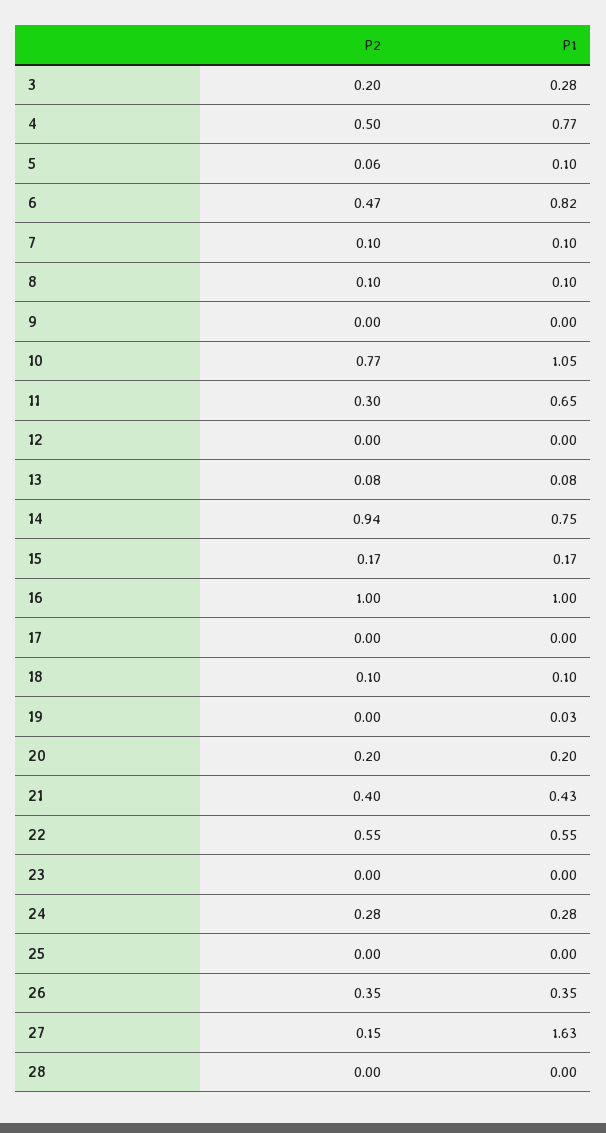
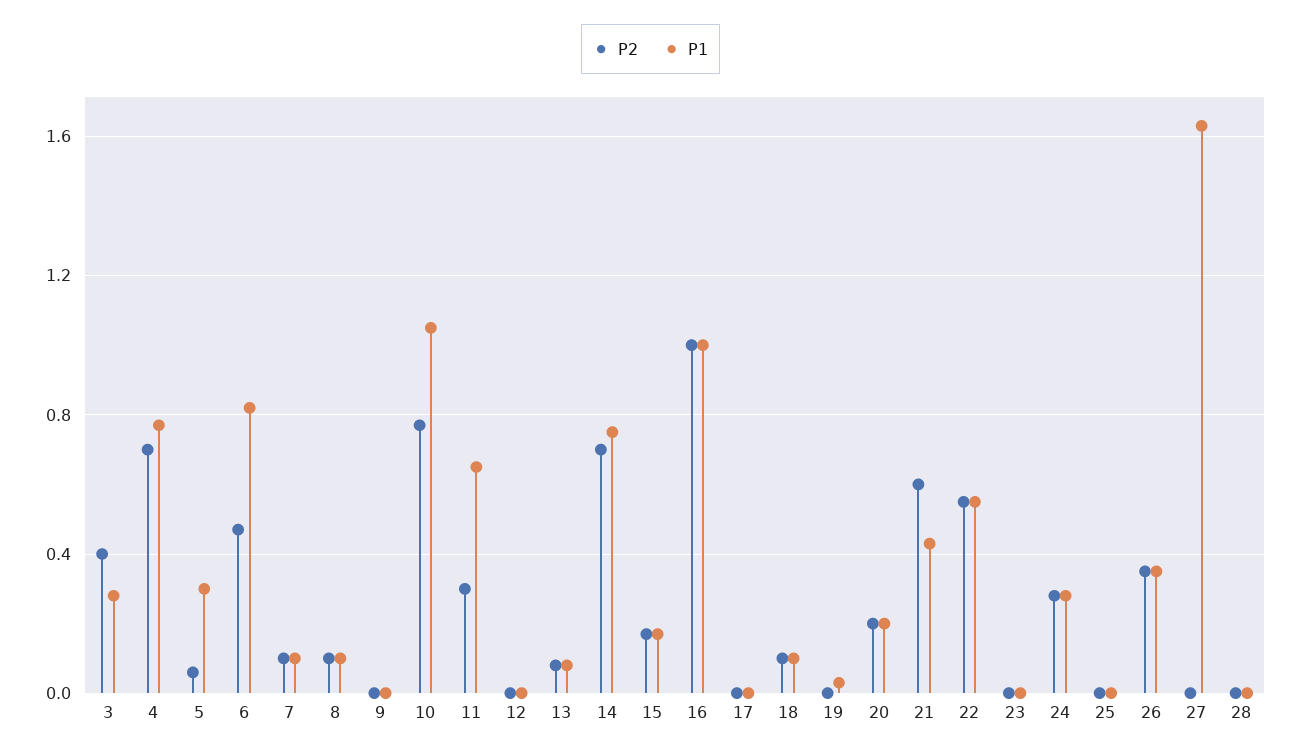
P2, 3: 0.2 -> 0.4
P2, 4: 0.5 -> 0.7
P1, 5: 0.1 -> 0.3
P2, 14: 0.94 -> 0.7
P2, 21: 0.4 -> 0.6
P2, 27: 0.15 -> 0

